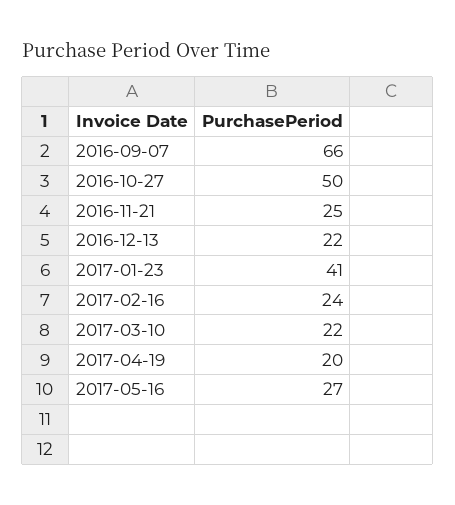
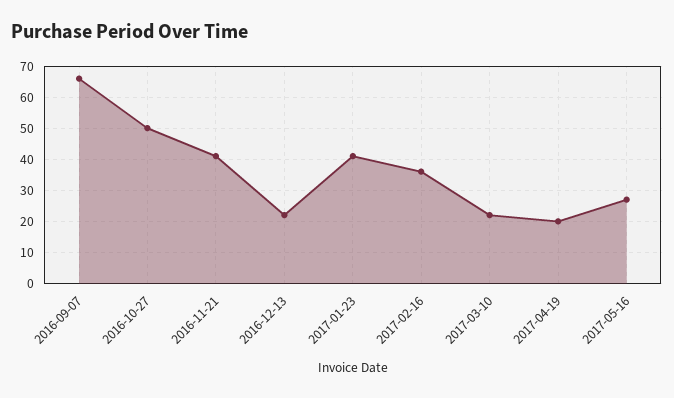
2016-11-21: 25 -> 40
2017-02-16: 24 -> 35

